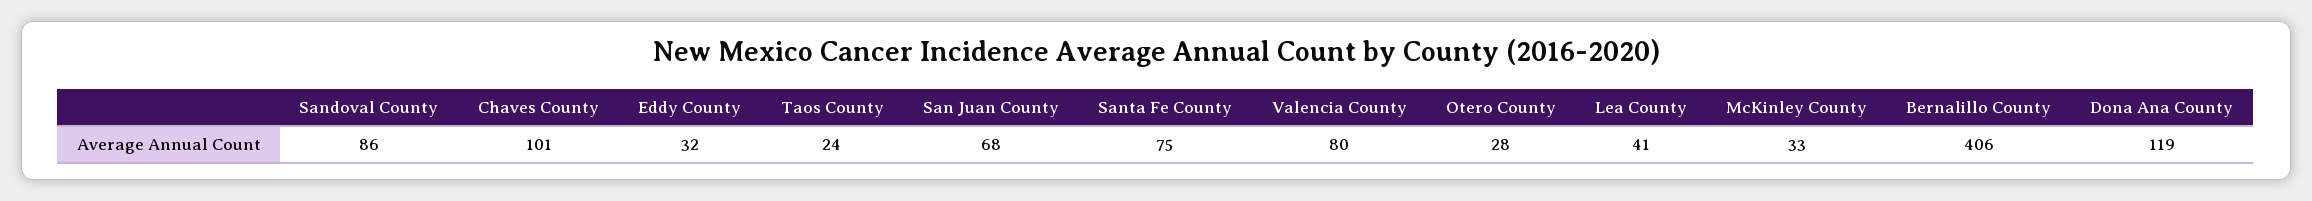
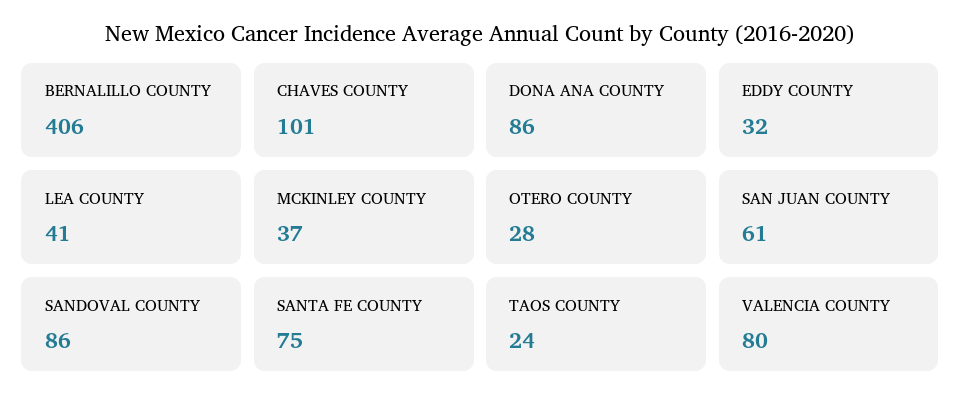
San Juan County: 68 -> 61
McKinley County: 33 -> 37
Dona Ana County: 119 -> 86

